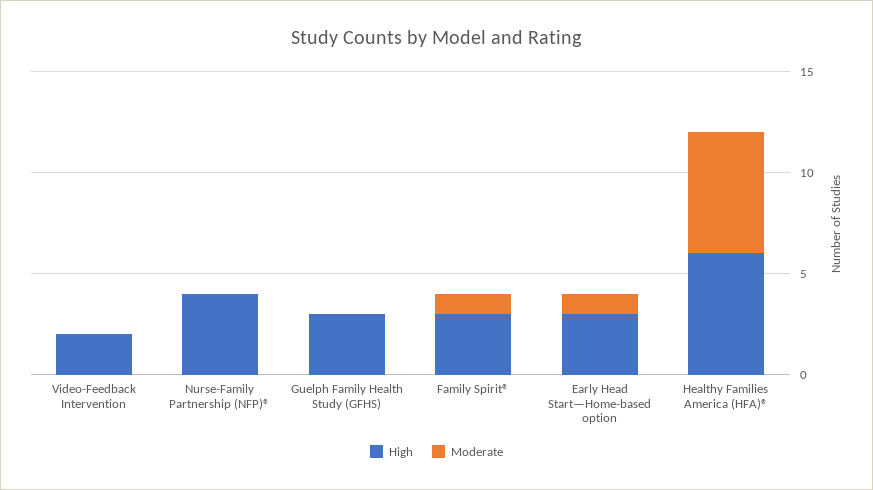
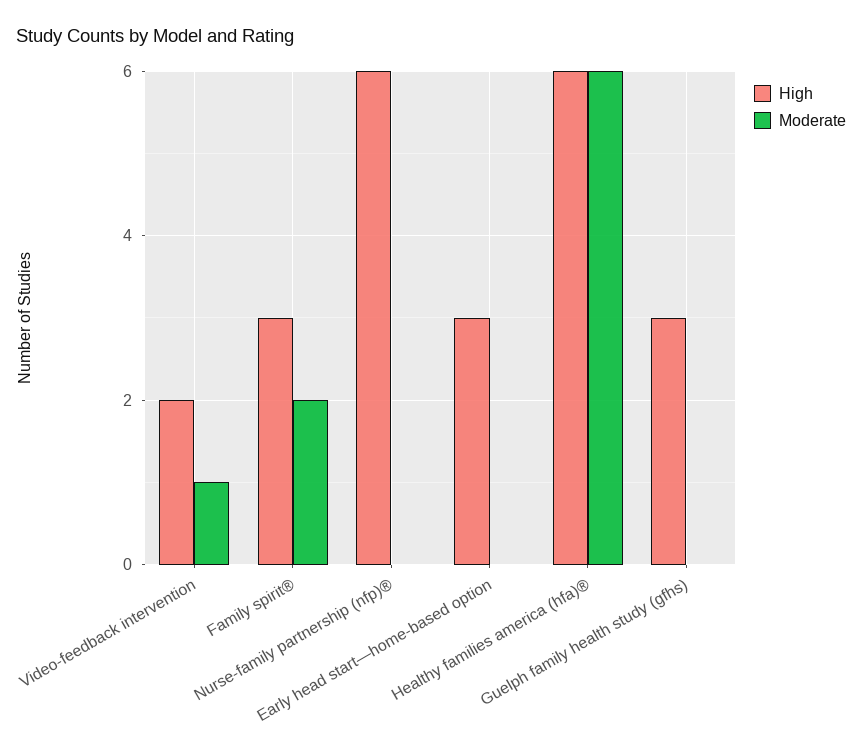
Moderate, Video-Feedback Intervention: 0 -> 1
High, Nurse-Family Partnership (NFP)®: 4 -> 6
Moderate, Family Spirit®: 1 -> 2
Moderate, Early Head Start—Home-based option: 1 -> 0

